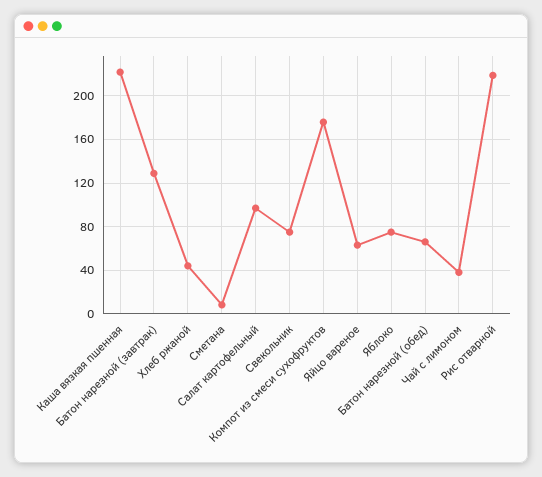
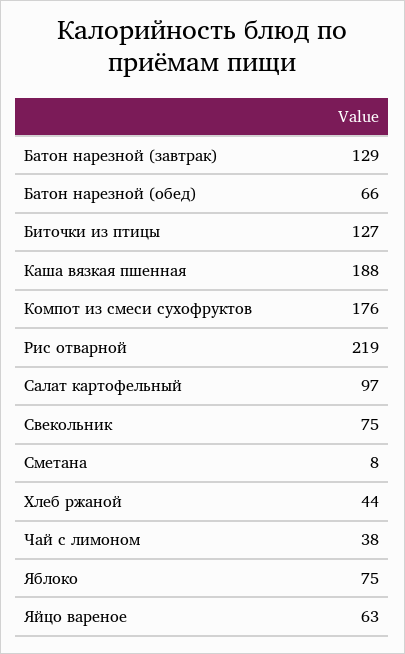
Каша вязкая пшенная: 220 -> 188
Биточки из птицы: none -> 127

